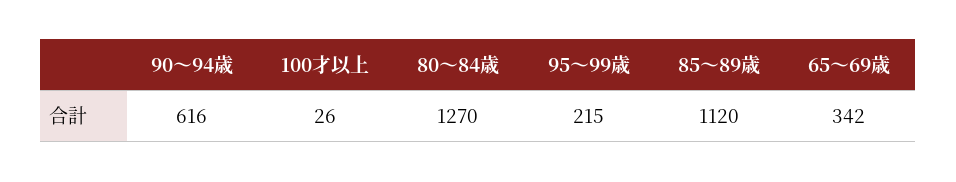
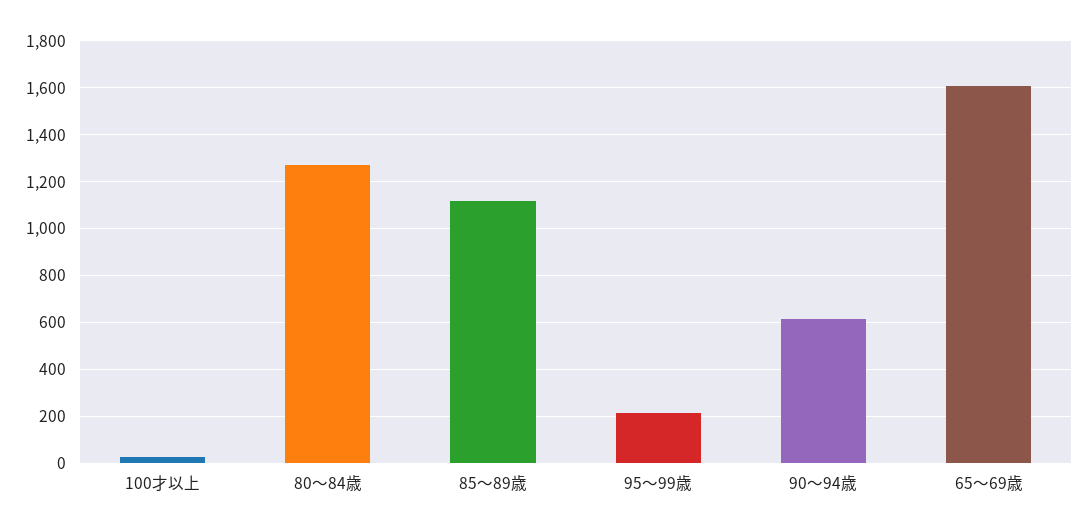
65～69歳: 342 -> 1600

